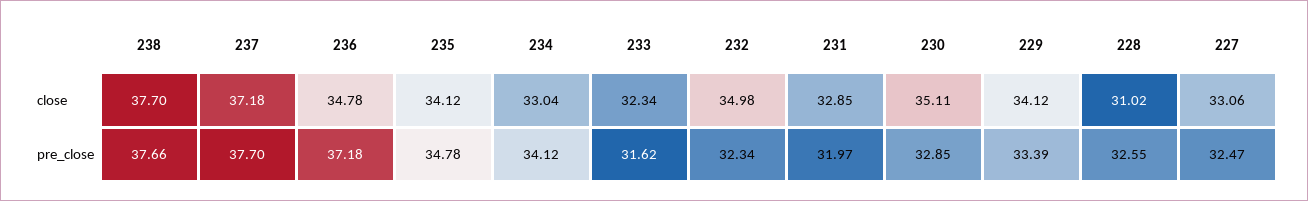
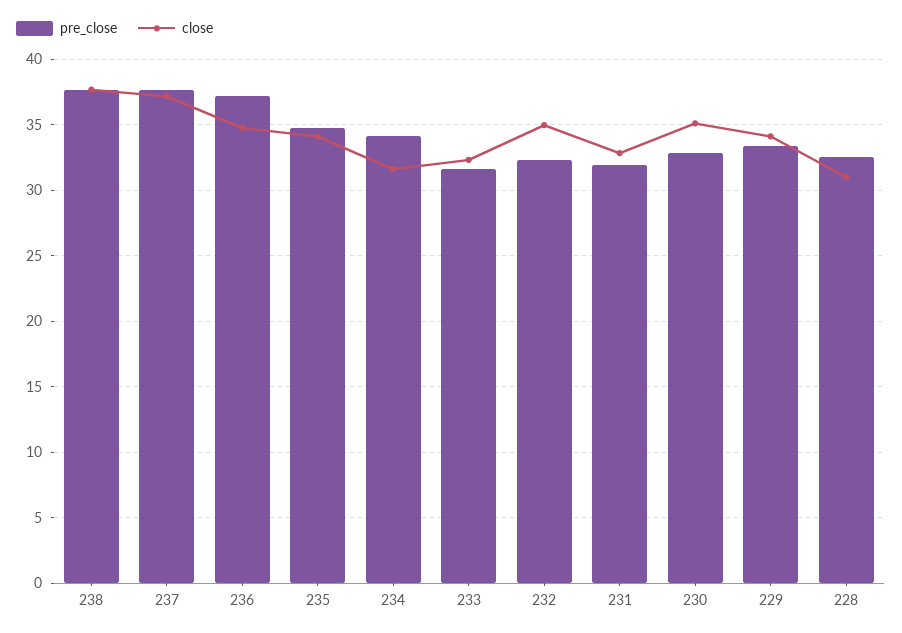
close, 234: 33.04 -> 31.5
close, 227: 33.06 -> none
pre_close, 227: 32.47 -> none

